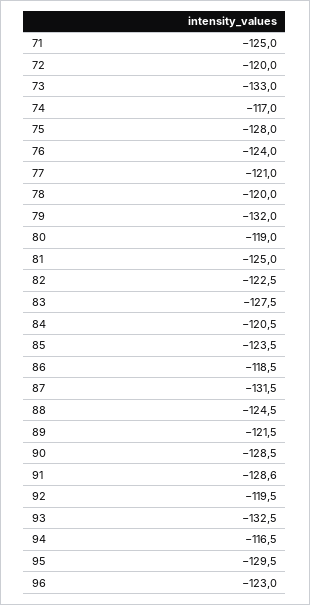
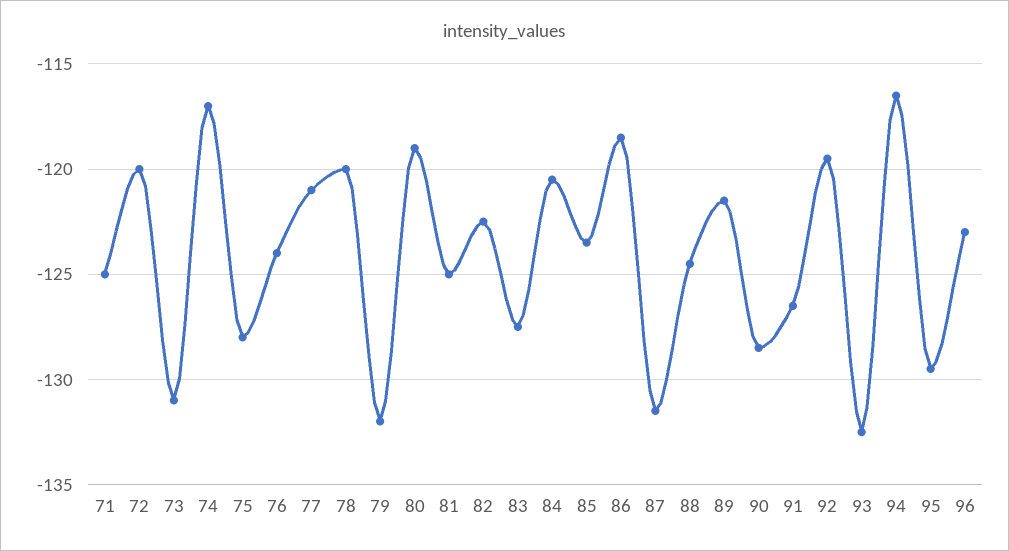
73: -133 -> -131
91: -128.6 -> -126.5

